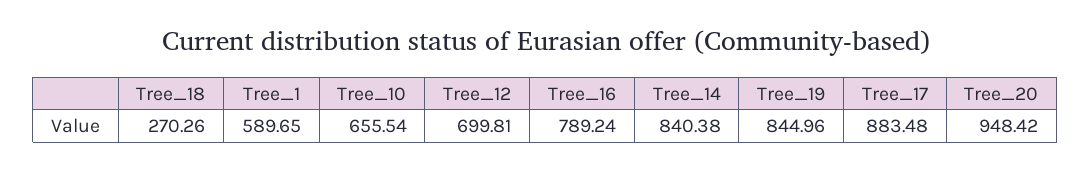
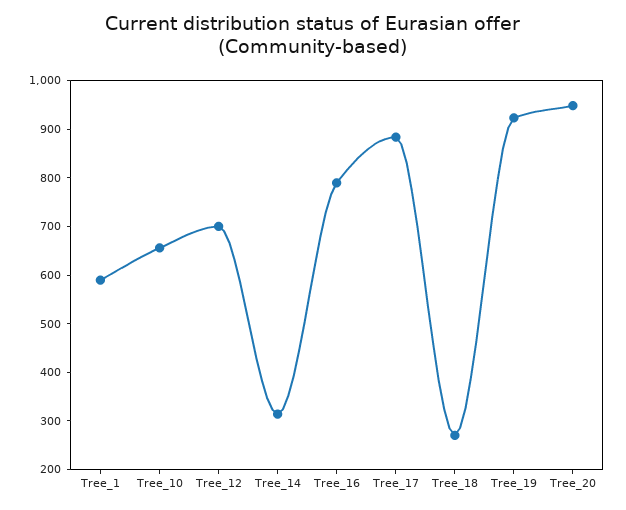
Tree_14: 840.38 -> 320
Tree_19: 844.96 -> 920

